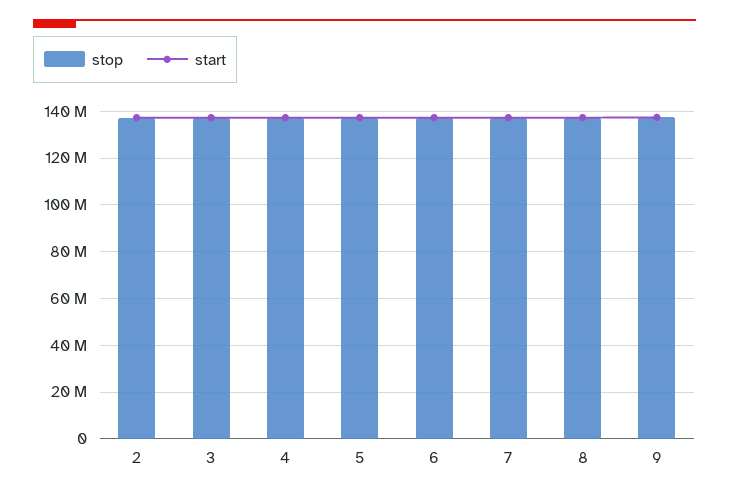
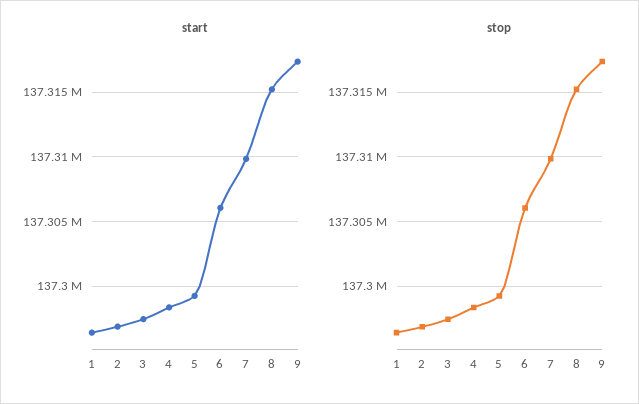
start, 1: none -> 137296500
stop, 1: none -> 137296500

